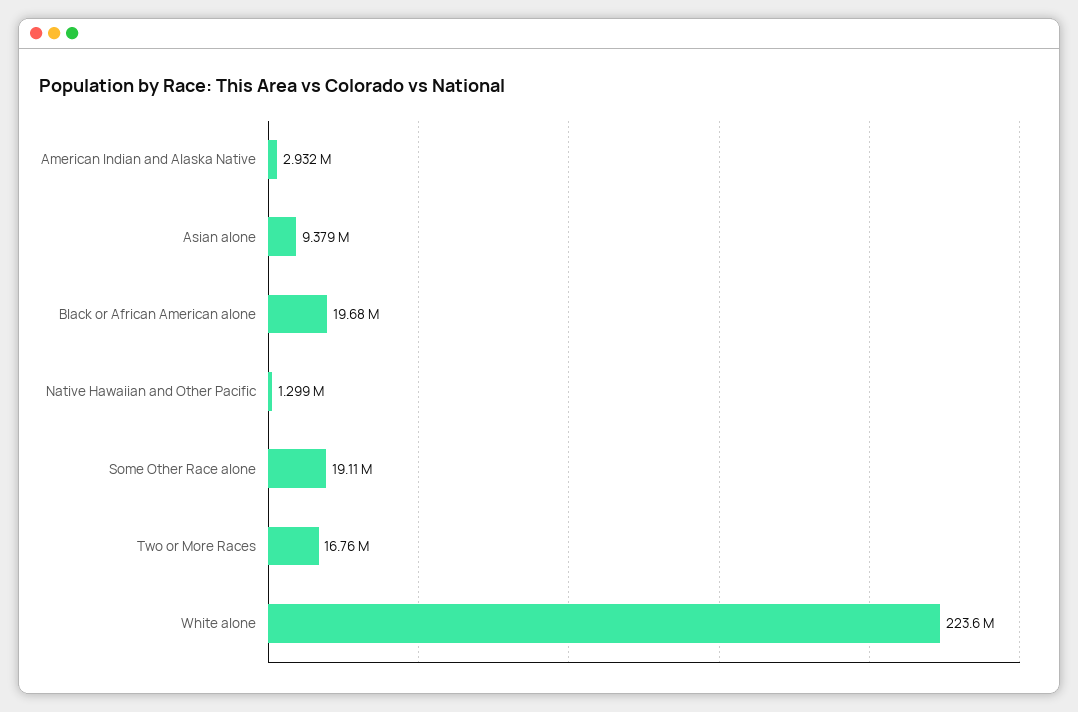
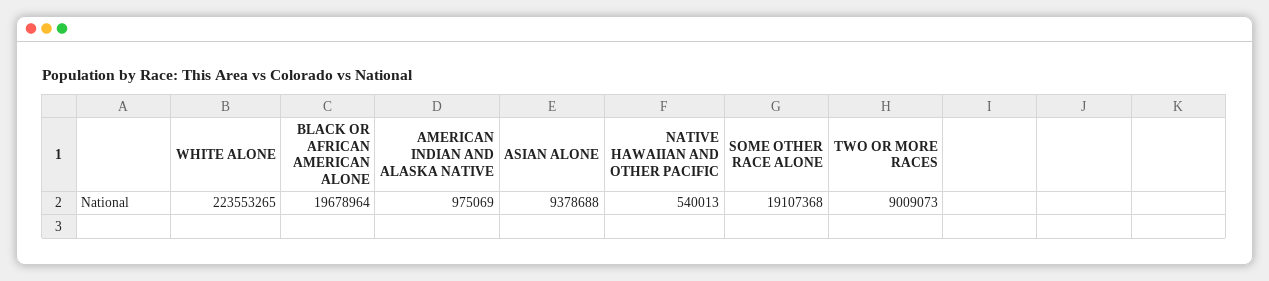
American Indian and Alaska Native: 2932000 -> 975069
Native Hawaiian and Other Pacific: 1299000 -> 540013
Two or More Races: 16760000 -> 9009073

